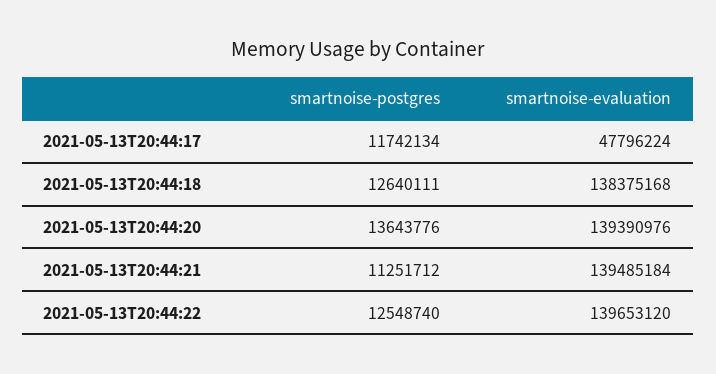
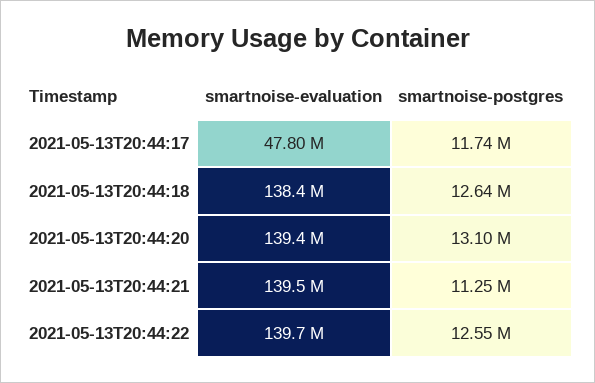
smartnoise-postgres, 2021-05-13T20:44:20: 13643776 -> 13100000

